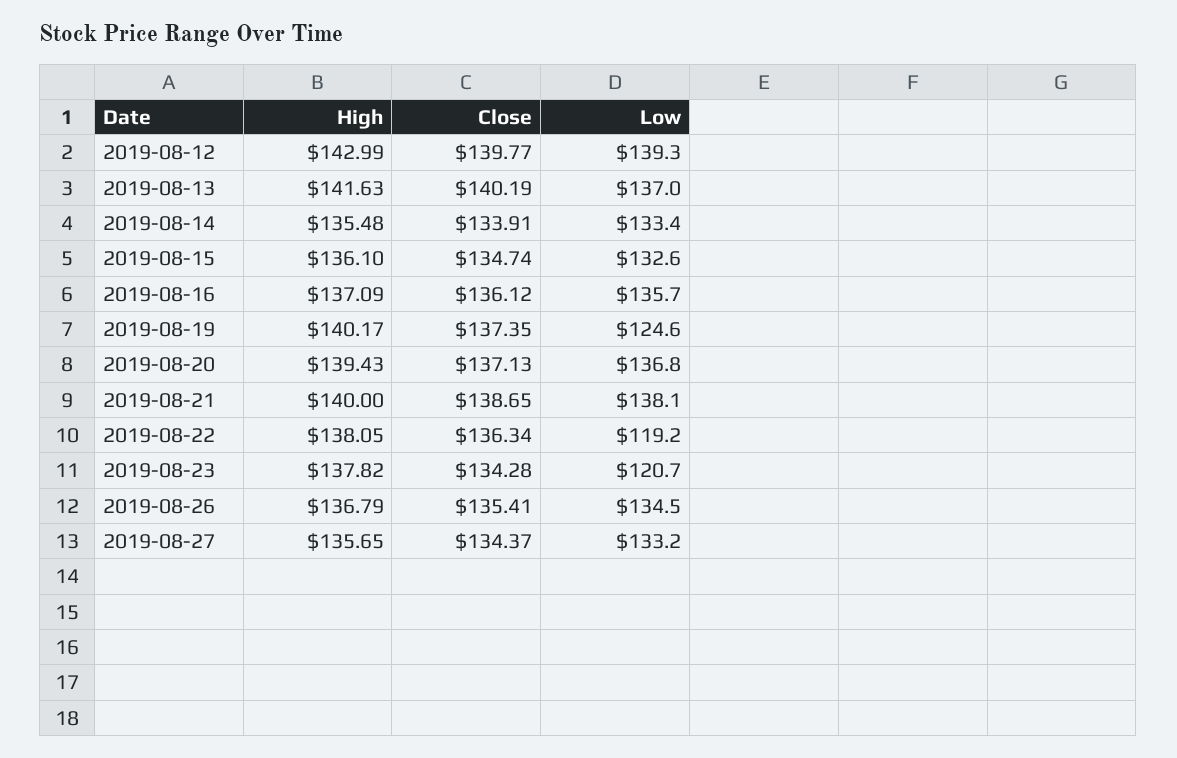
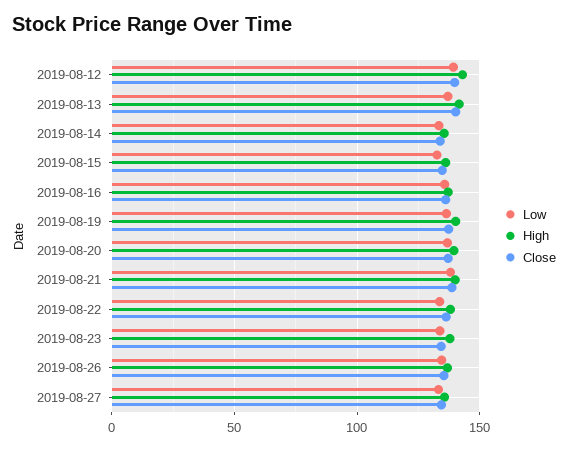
Low, 2019-08-19: 124.6 -> 135
Low, 2019-08-22: 119.2 -> 135
Low, 2019-08-23: 120.7 -> 135

